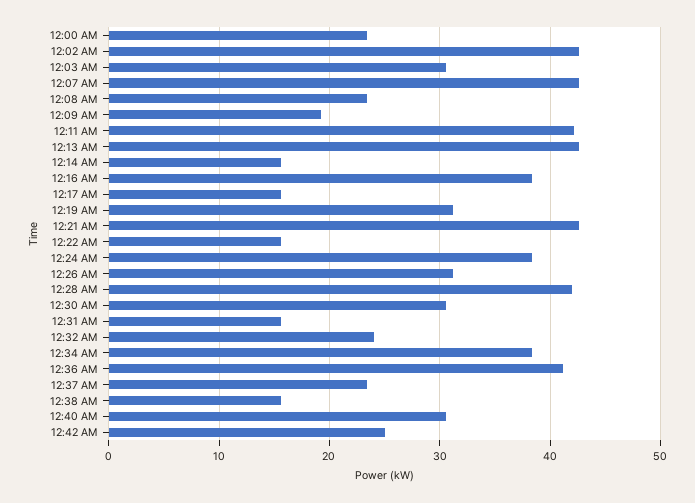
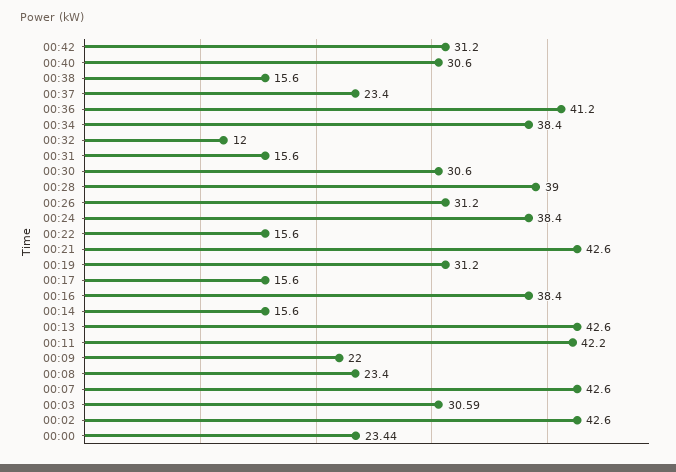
12:09 AM: 19 -> 22
12:28 AM: 42 -> 39
12:32 AM: 24 -> 12
12:42 AM: 25 -> 31.2

